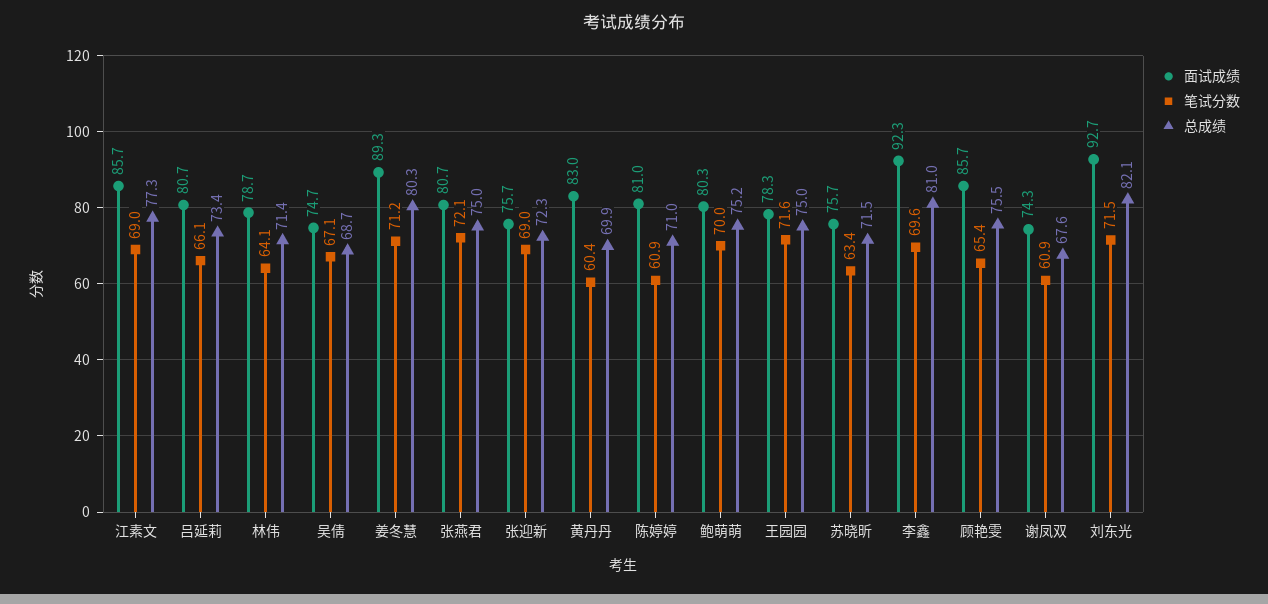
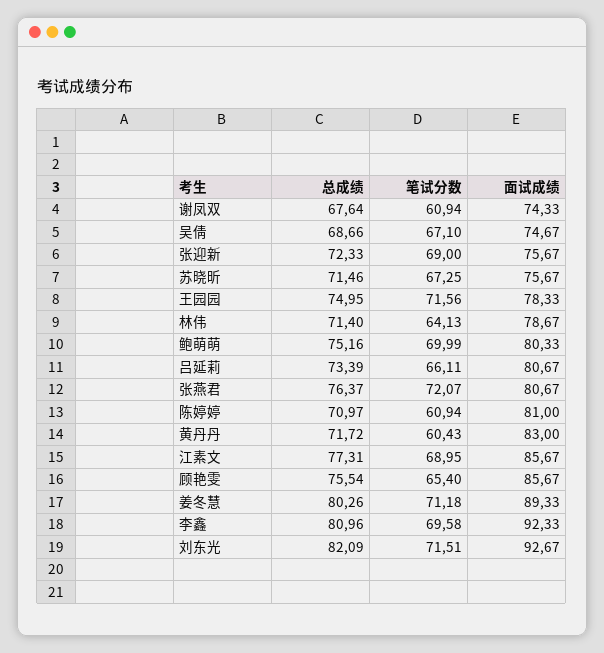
总成绩, 张燕君: 75 -> 76.37
总成绩, 黄丹丹: 69.9 -> 71.72
笔试分数, 苏晓昕: 63.4 -> 67.25

